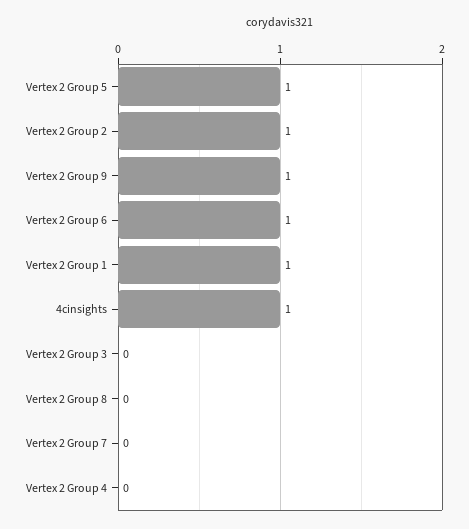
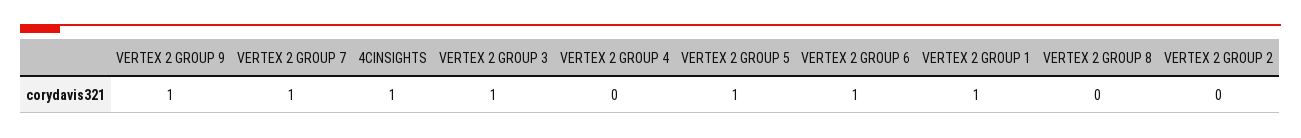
Vertex 2 Group 2: 1 -> 0
Vertex 2 Group 3: 0 -> 1
Vertex 2 Group 7: 0 -> 1

